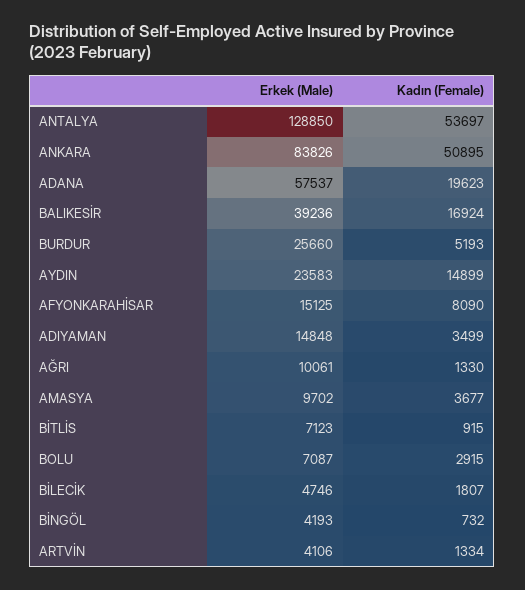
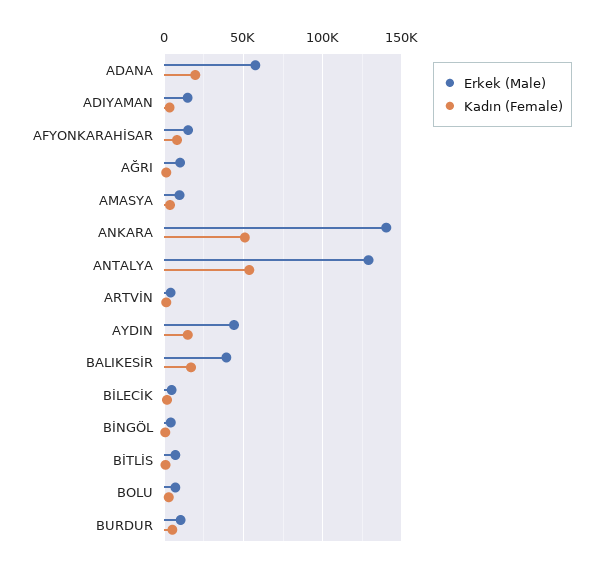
Erkek (Male), ANKARA: 83826 -> 140000
Erkek (Male), BURDUR: 25660 -> 10000
Erkek (Male), AYDIN: 23583 -> 45000

